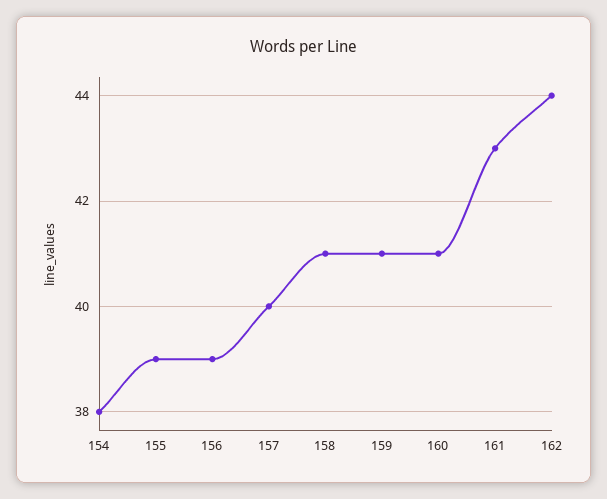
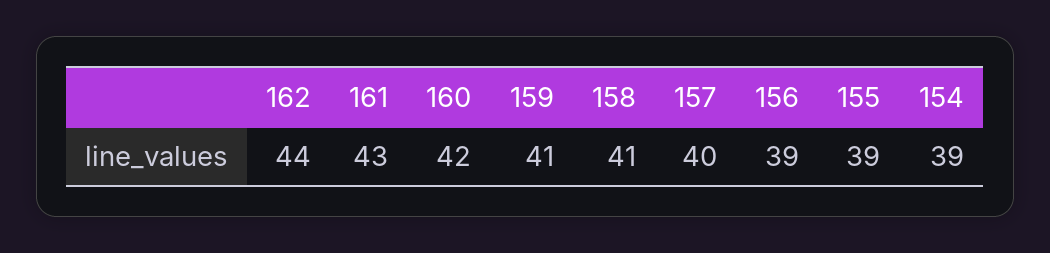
154: 38 -> 39
160: 41 -> 42

